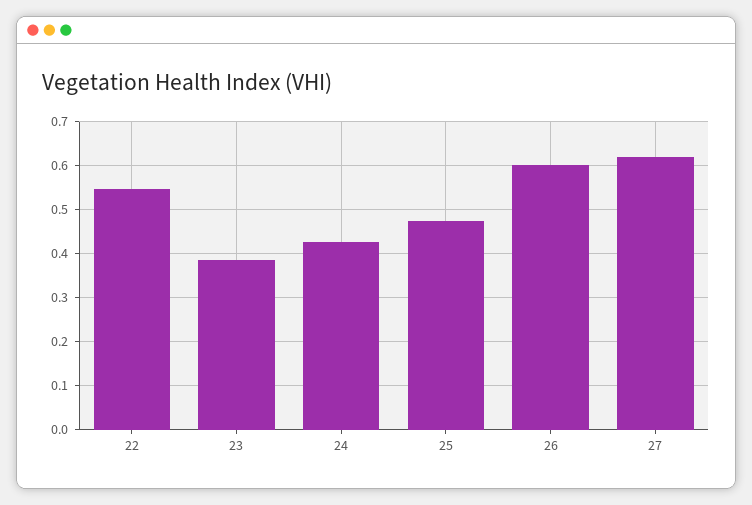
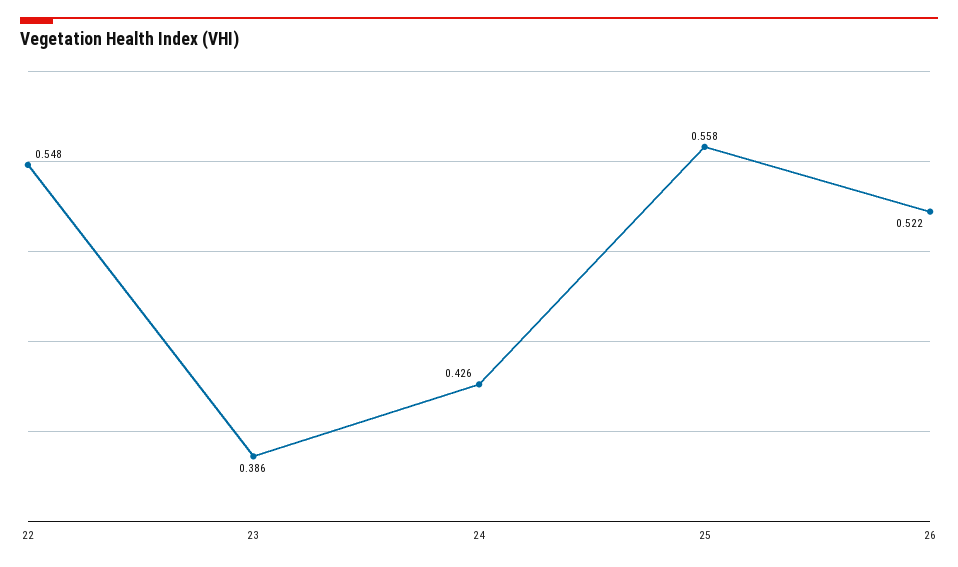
25: 0.48 -> 0.558
26: 0.6 -> 0.522
27: 0.62 -> none

